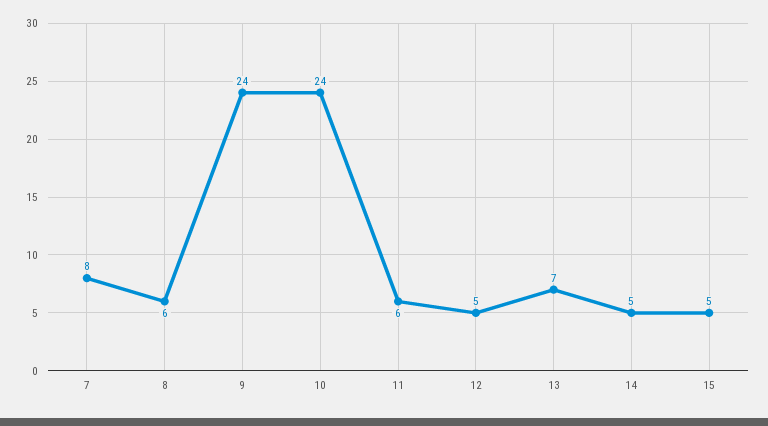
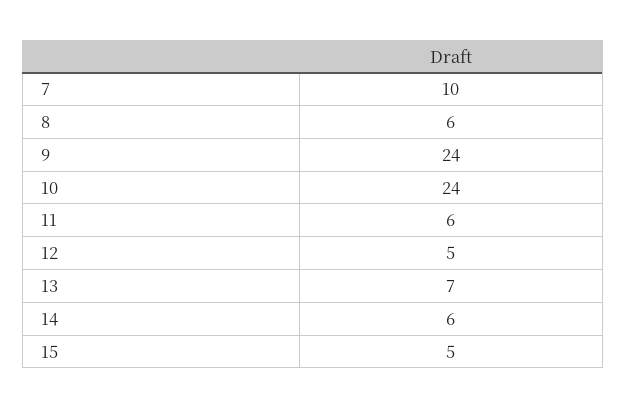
7: 8 -> 10
14: 5 -> 6

